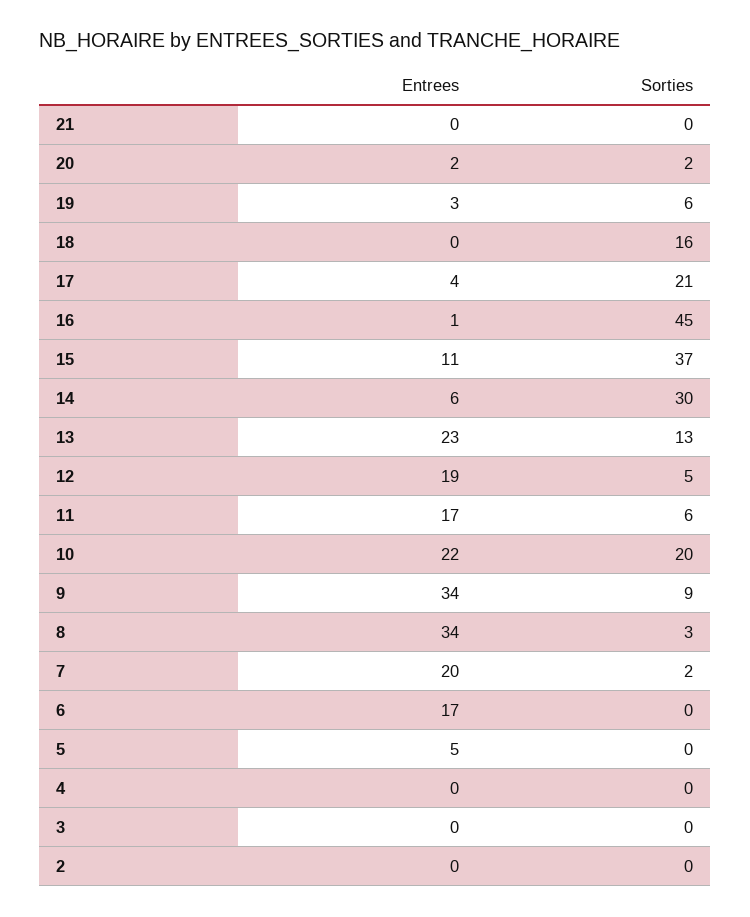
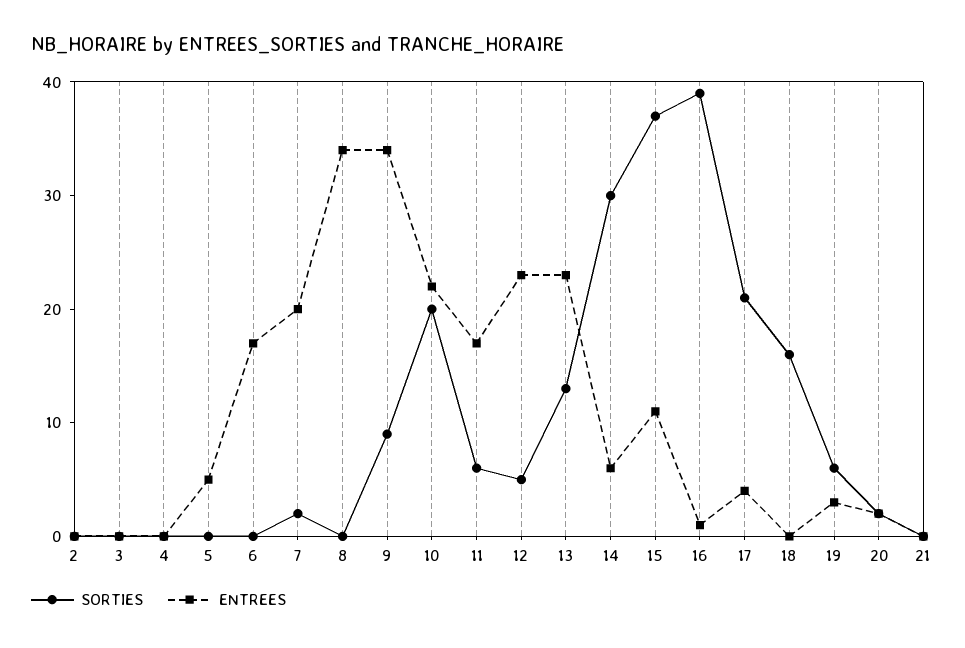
Sorties, 16: 45 -> 39
Entrees, 12: 19 -> 23
Sorties, 8: 3 -> 0

